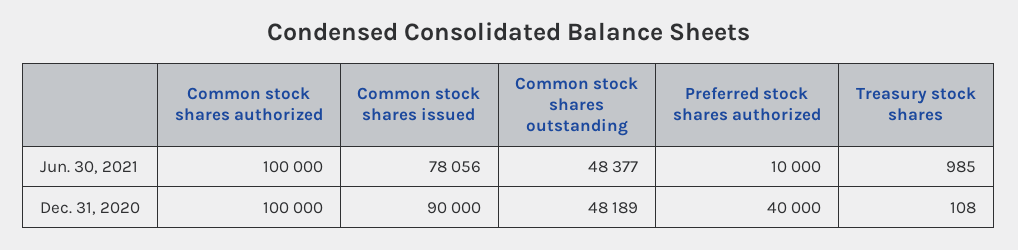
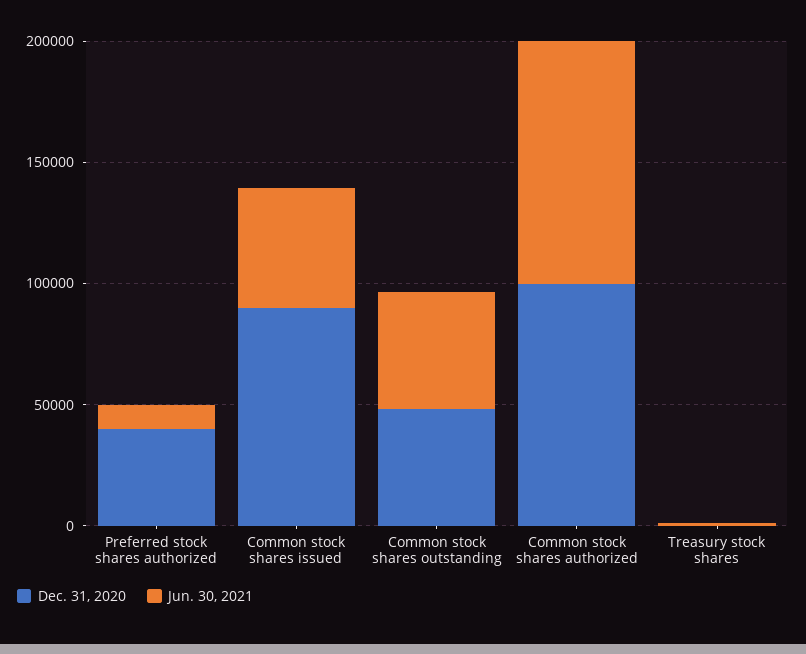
Jun. 30, 2021, Common stock shares issued: 78056 -> 50000

